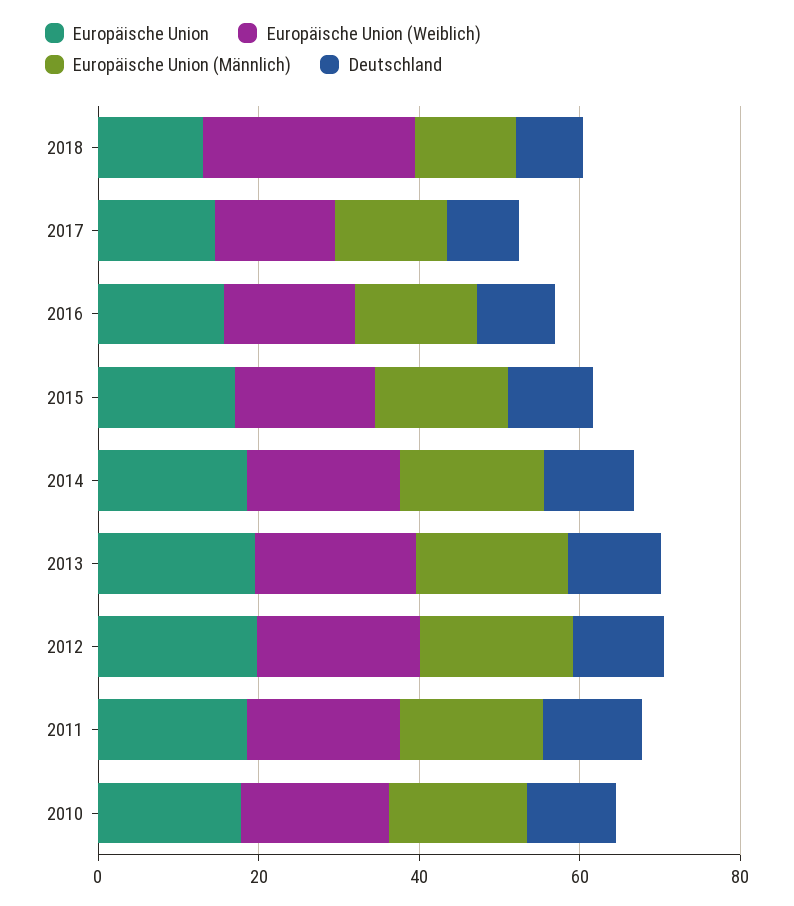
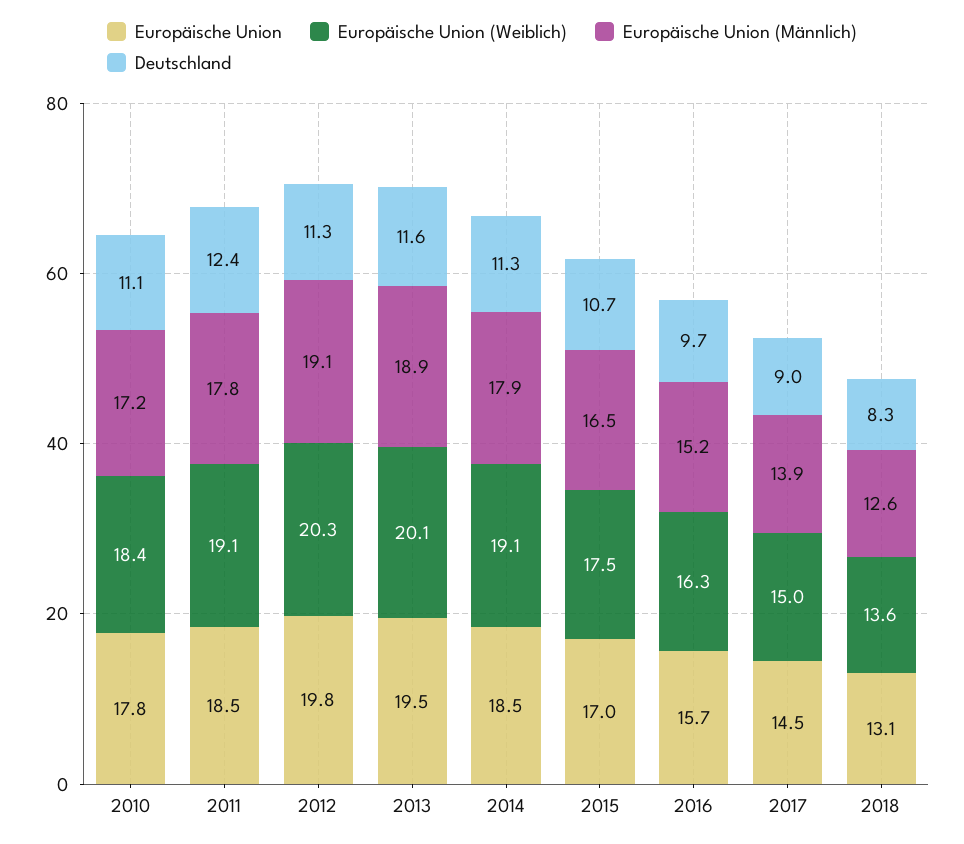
Europäische Union (Weiblich), 2018: 25 -> 13.6

